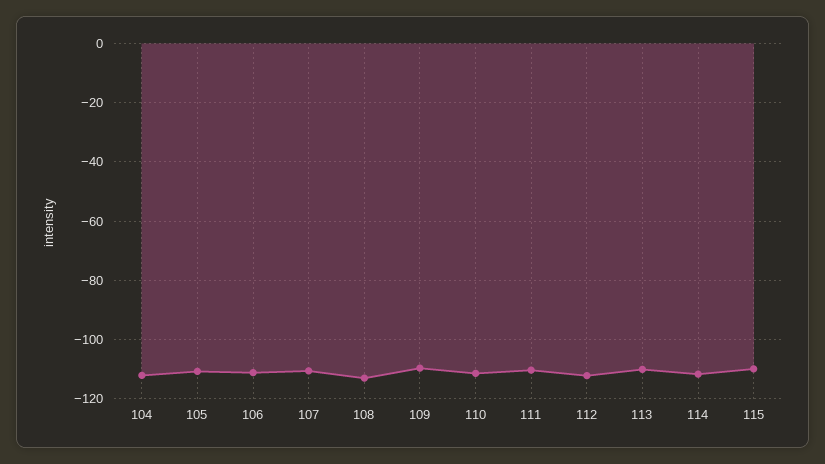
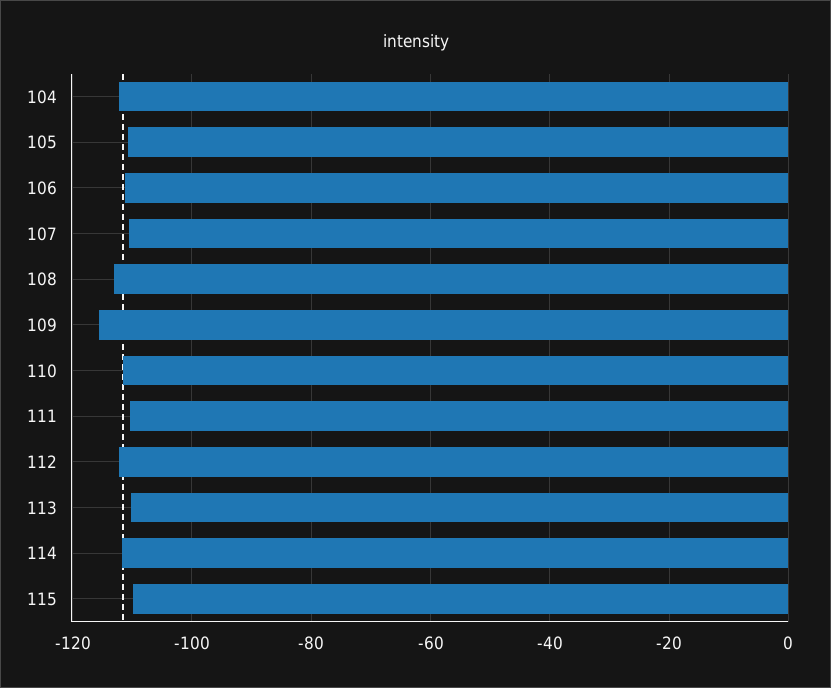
109: -110 -> -116

